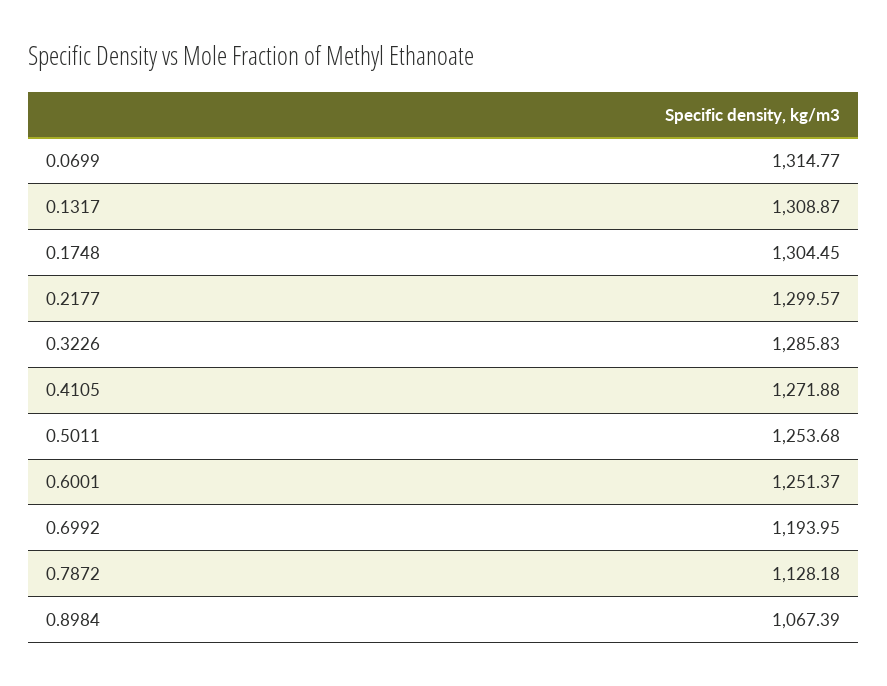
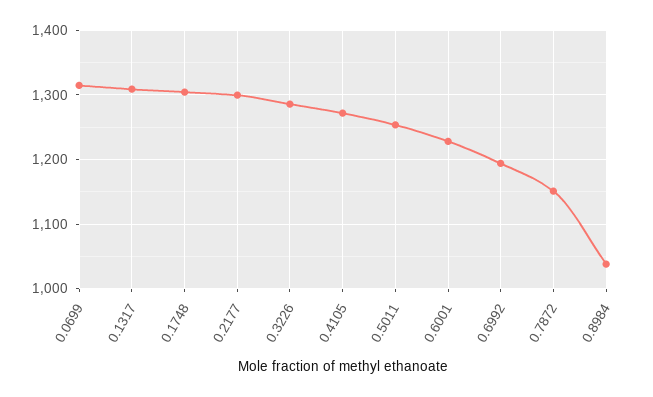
0.6001: 1251.37 -> 1230
0.7872: 1128.18 -> 1150
0.8984: 1067.39 -> 1040

